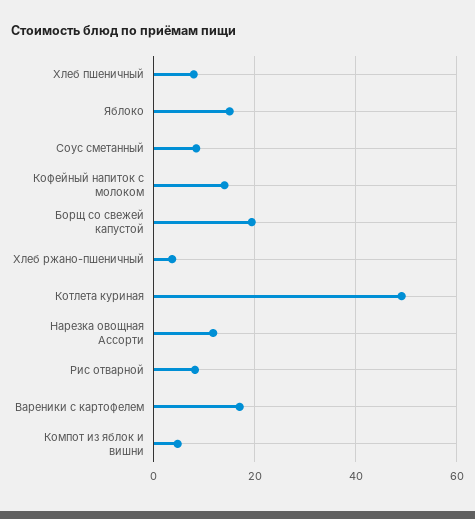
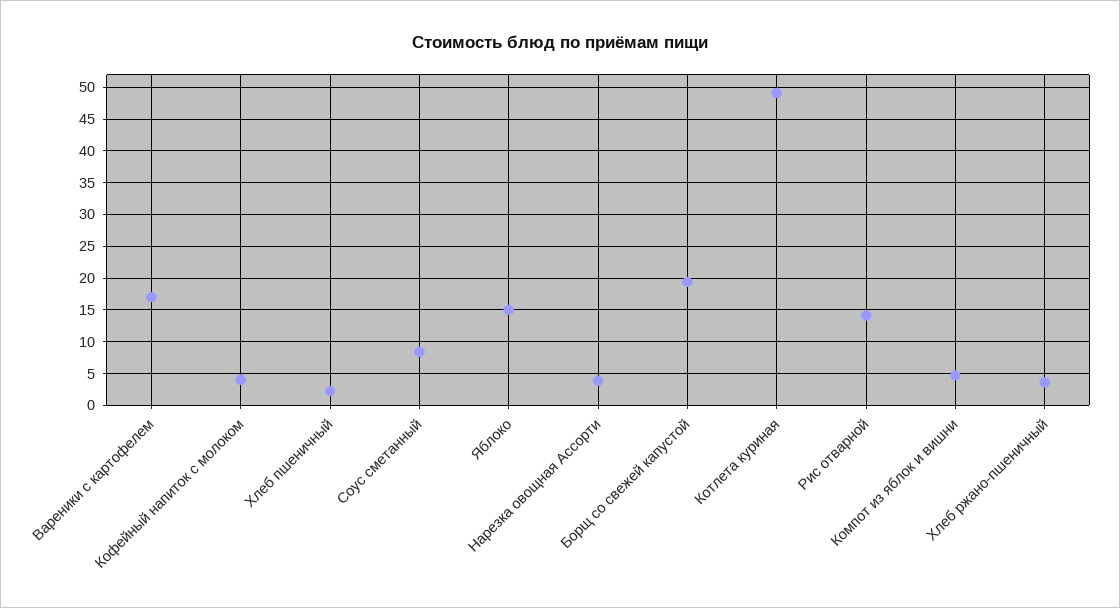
Хлеб пшеничный: 8 -> 2
Кофейный напиток с молоком: 14 -> 4
Нарезка овощная Ассорти: 12 -> 4
Рис отварной: 8 -> 14

